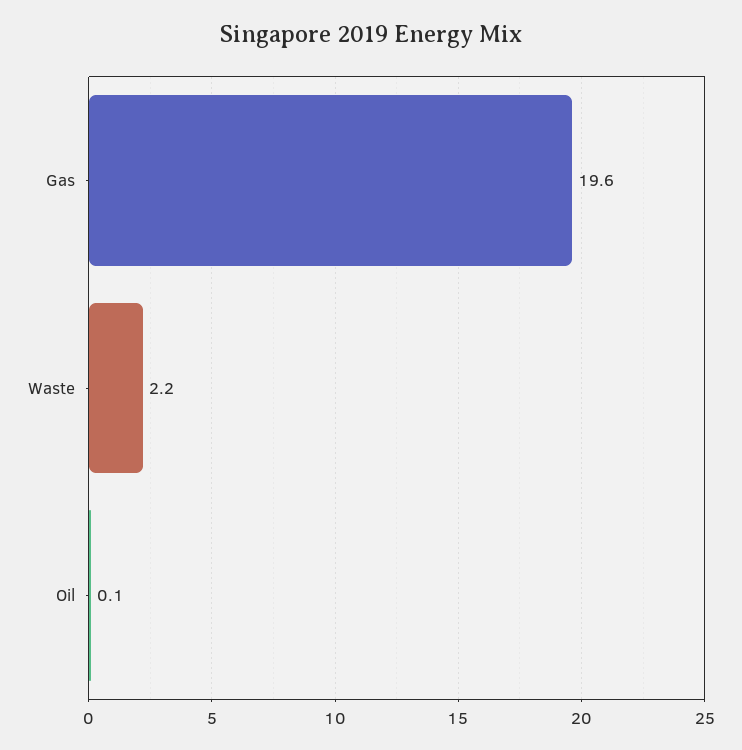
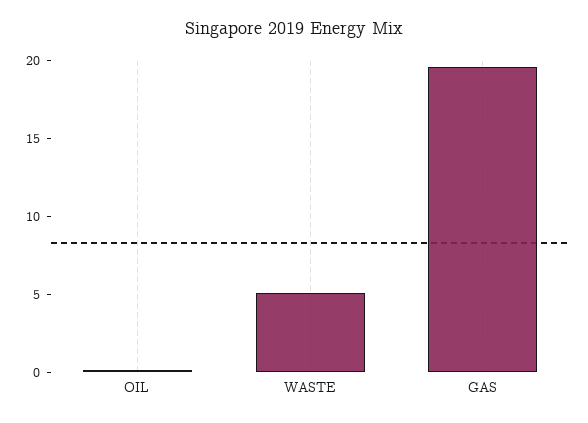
Waste: 2.2 -> 5

